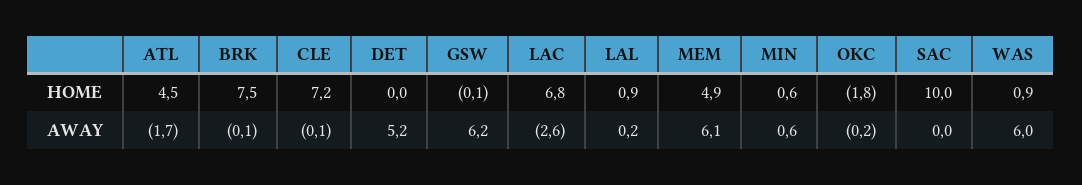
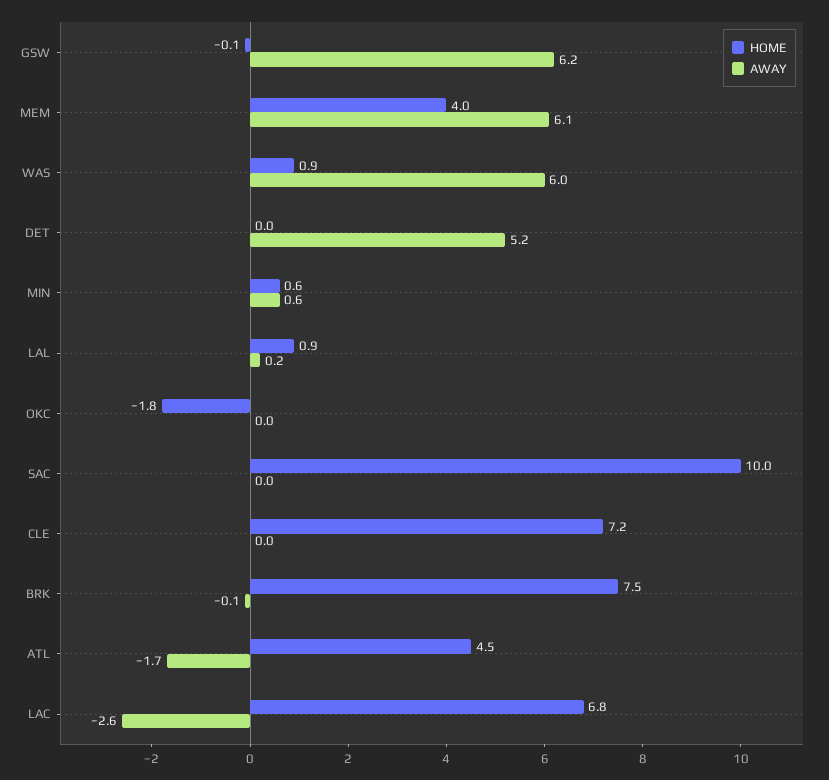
HOME, MEM: 4.9 -> 4
AWAY, CLE: -0.1 -> 0
AWAY, OKC: -0.2 -> 0

